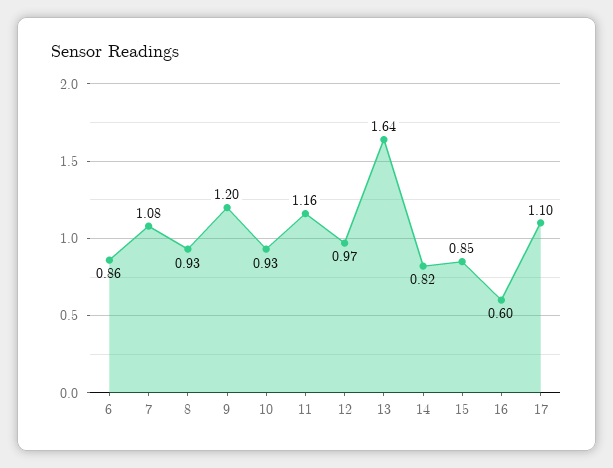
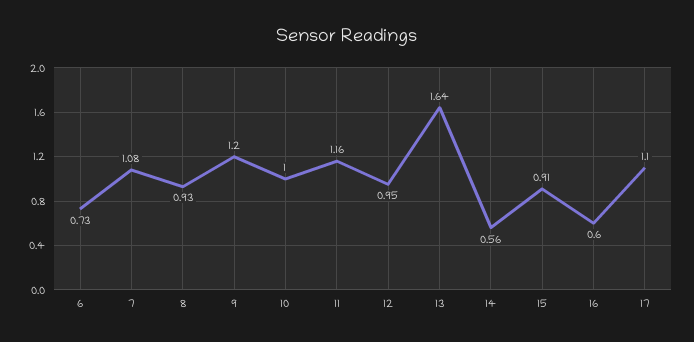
6: 0.86 -> 0.73
10: 0.93 -> 1
12: 0.97 -> 0.95
14: 0.82 -> 0.56
15: 0.85 -> 0.91

